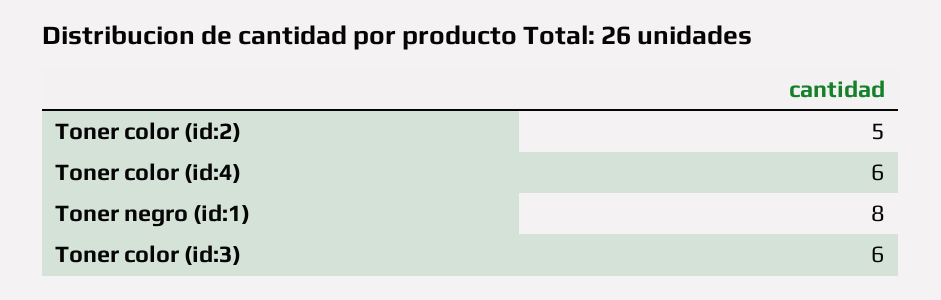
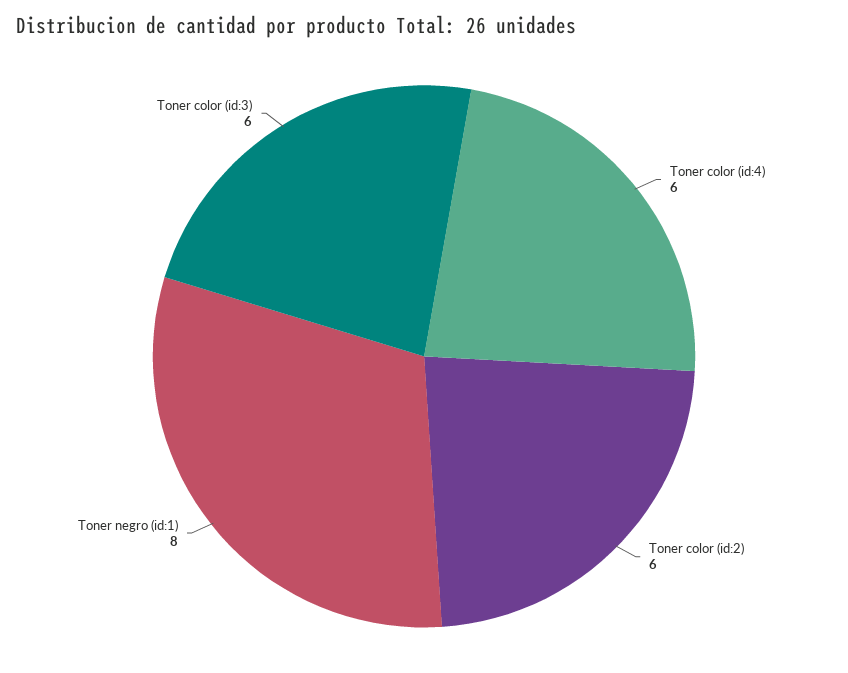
Toner color (id:2): 5 -> 6

